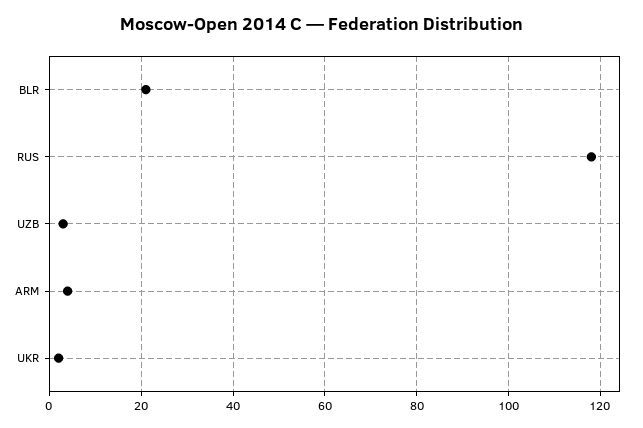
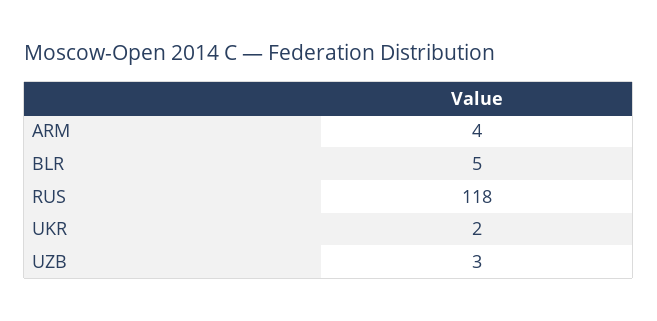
BLR: 20 -> 5

